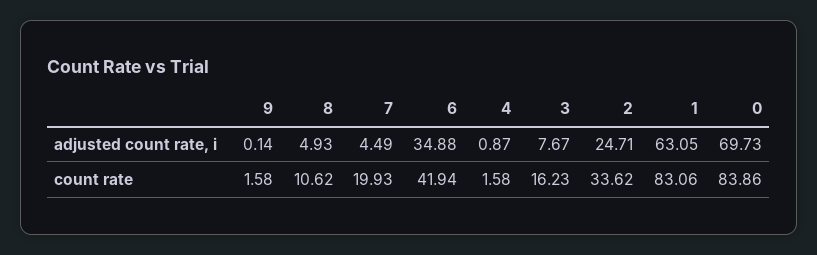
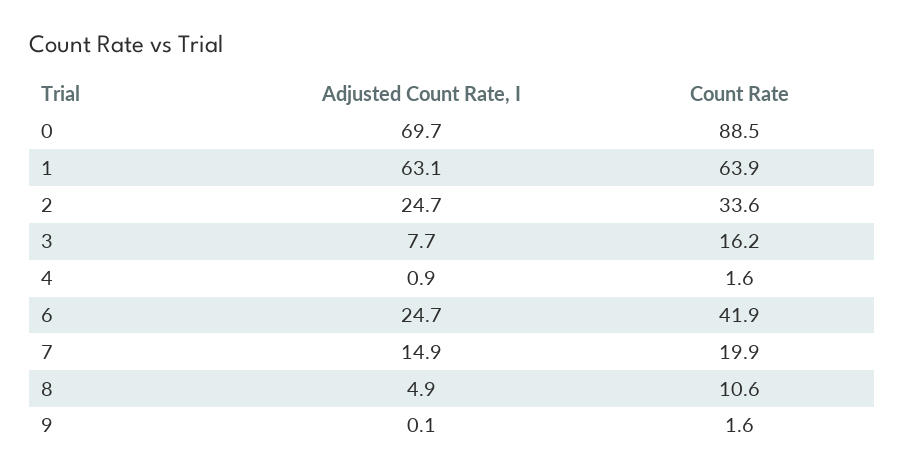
7, adjusted count rate, i: 4.49 -> 14.9
6, adjusted count rate, i: 34.88 -> 24.7
1, count rate: 83.06 -> 63.9
0, count rate: 83.86 -> 88.5

